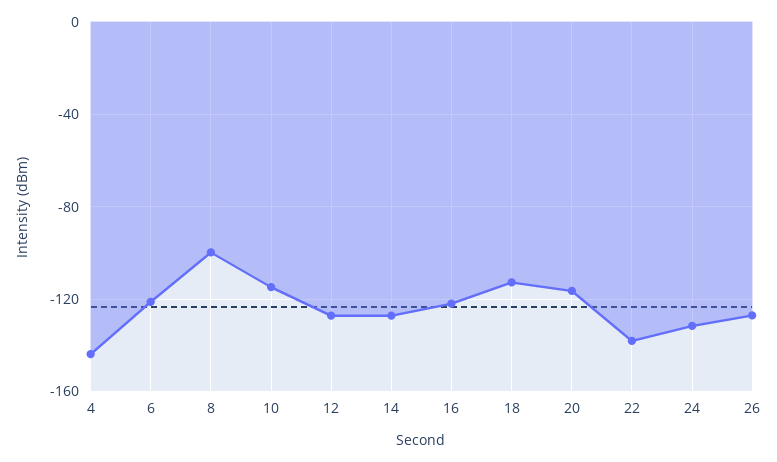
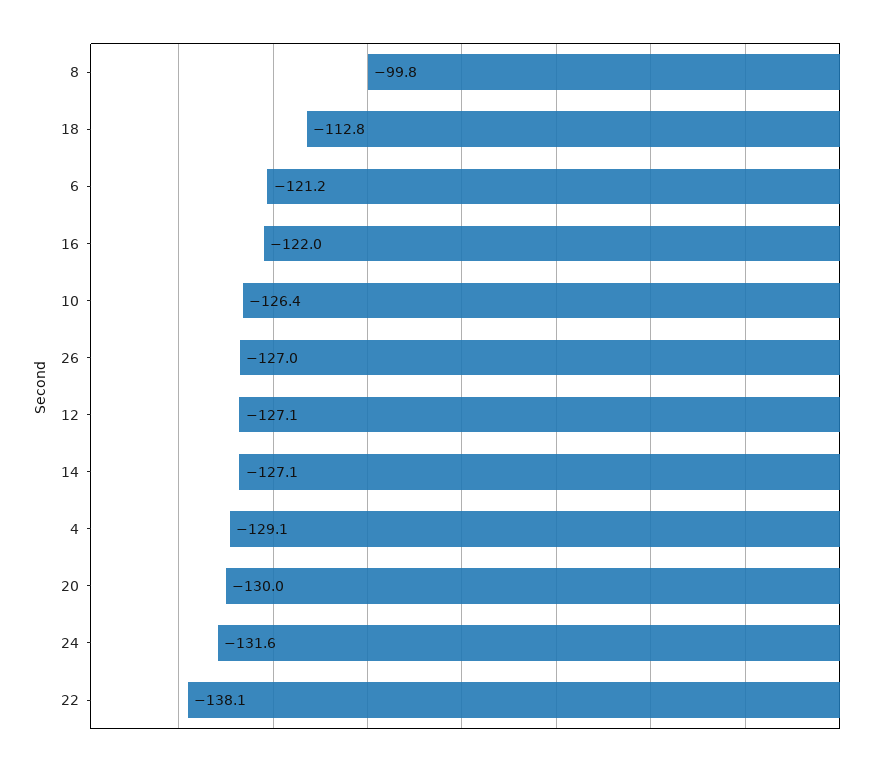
4: -145 -> -129.1
10: -115 -> -126.4
20: -115 -> -130

